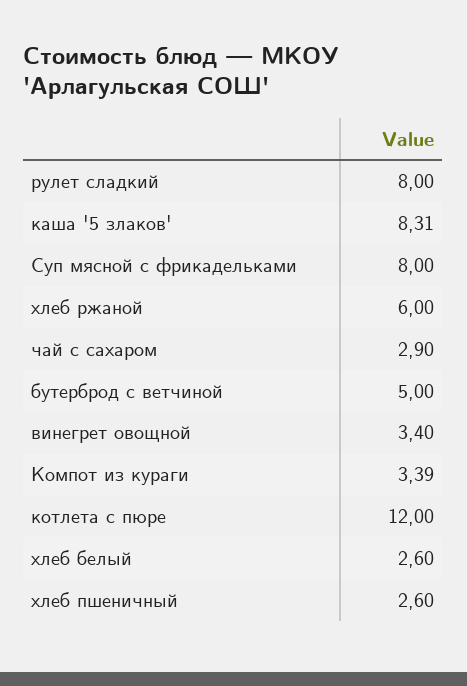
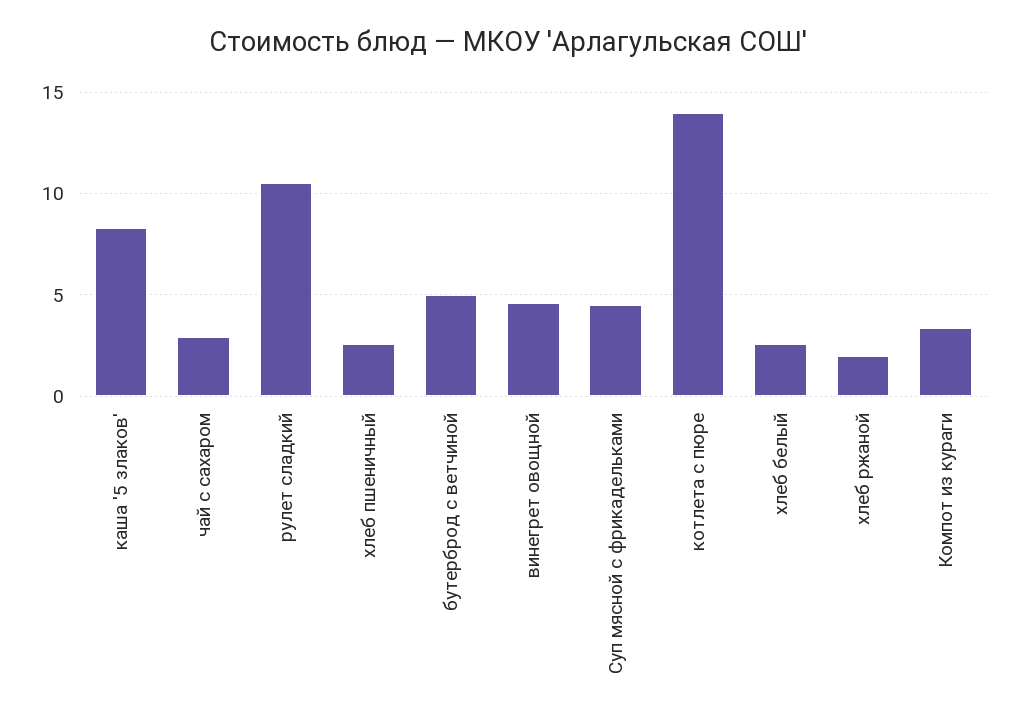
рулет сладкий: 8 -> 10.5
Суп мясной с фрикадельками: 8 -> 4.5
хлеб ржаной: 6 -> 2
винегрет овощной: 3.4 -> 4.5
котлета с пюре: 12 -> 14

